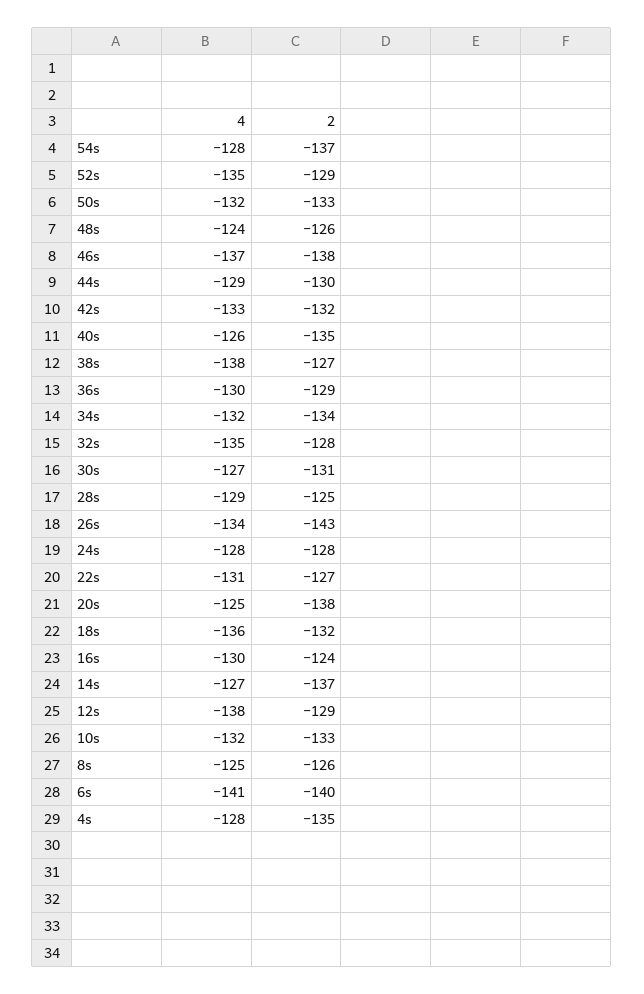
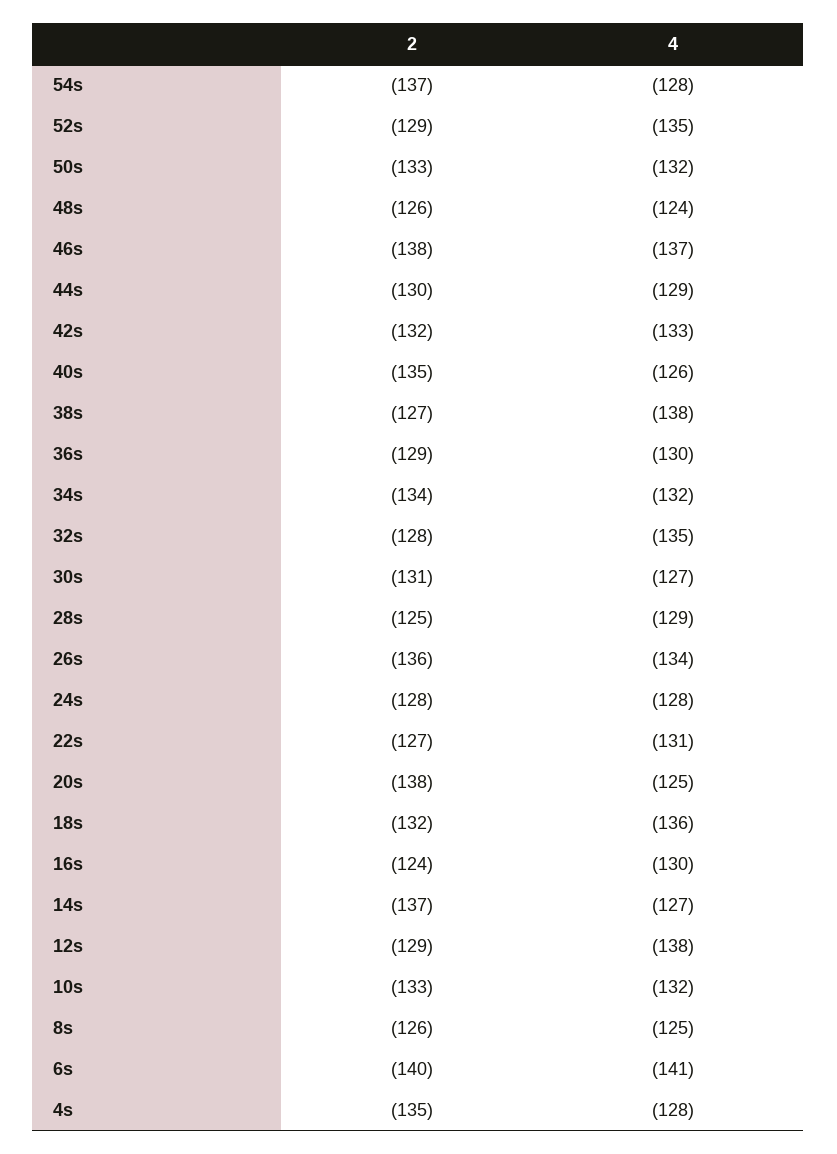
2, 26s: -143 -> -136

